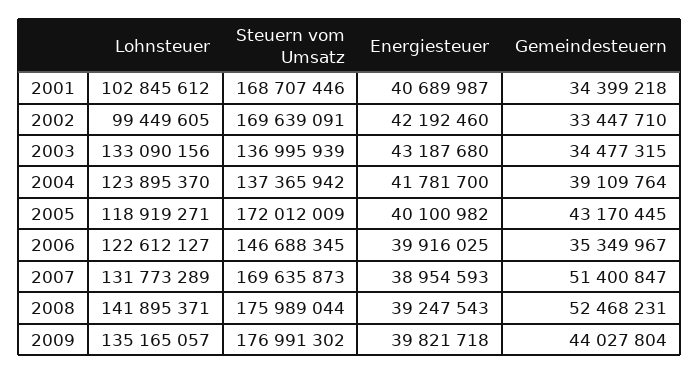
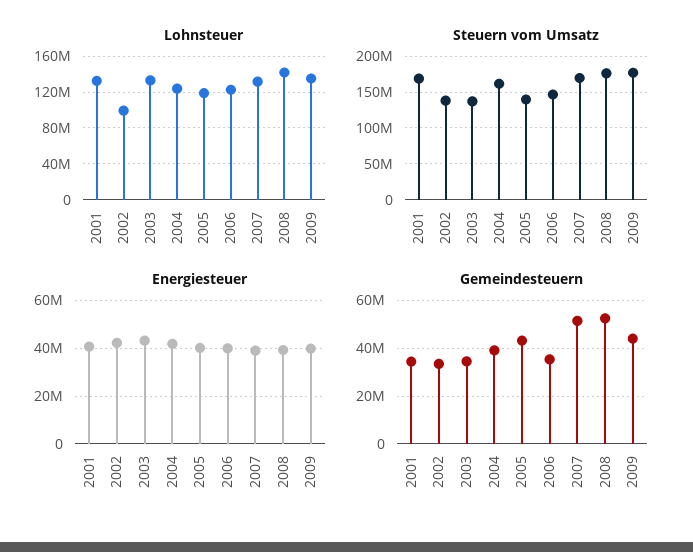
Lohnsteuer, 2001: 102845612 -> 130000000
Steuern vom Umsatz, 2002: 169639091 -> 140000000
Steuern vom Umsatz, 2004: 137365942 -> 160000000
Steuern vom Umsatz, 2005: 172012009 -> 140000000

